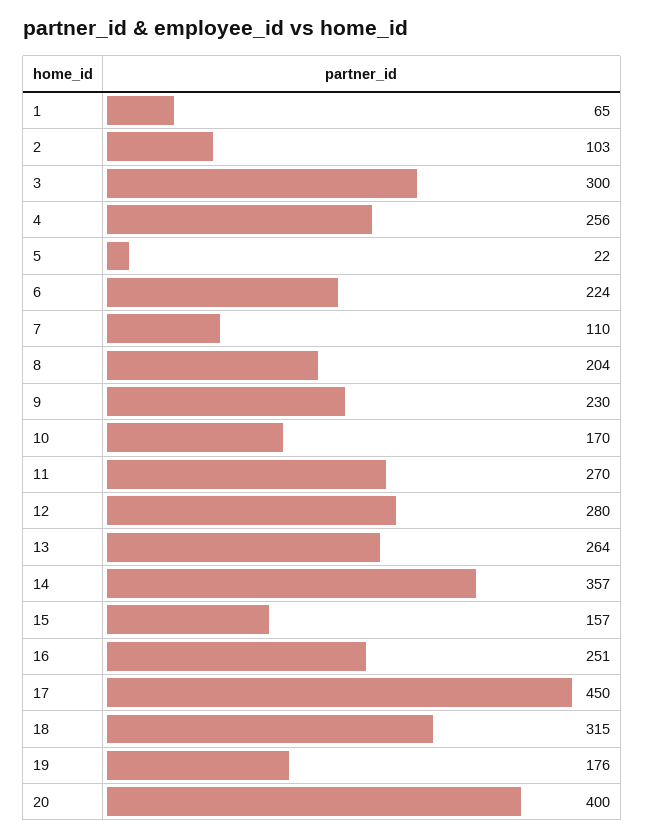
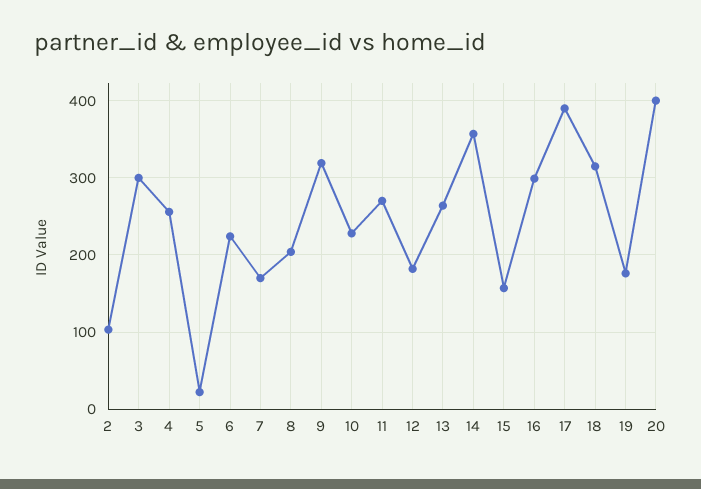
1: 65 -> none
7: 110 -> 170
9: 230 -> 320
10: 170 -> 230
12: 280 -> 180
16: 251 -> 300
17: 450 -> 390

